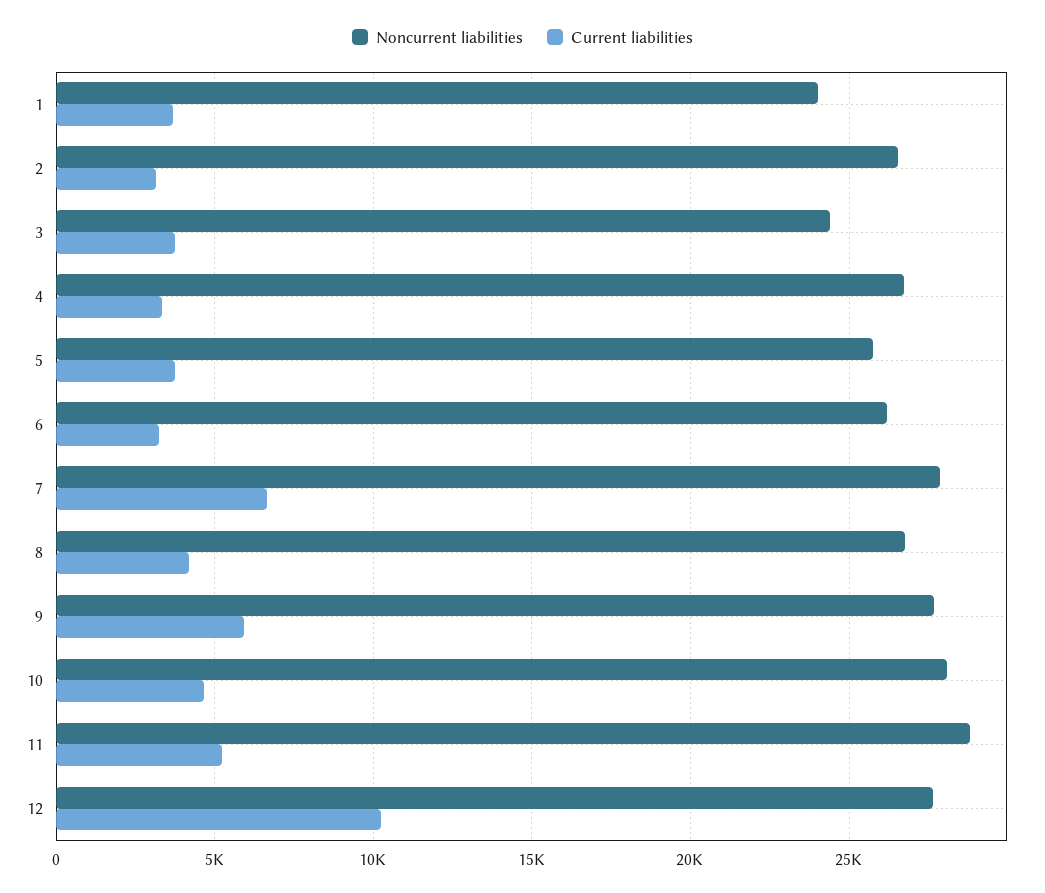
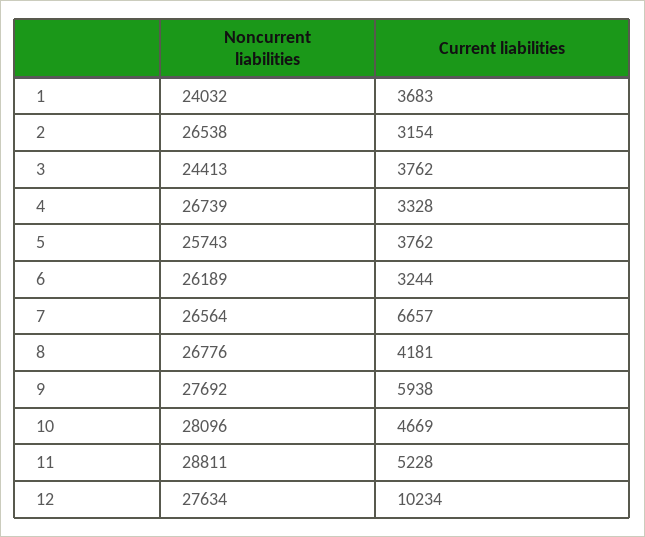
Noncurrent liabilities, 7: 28000 -> 26564

